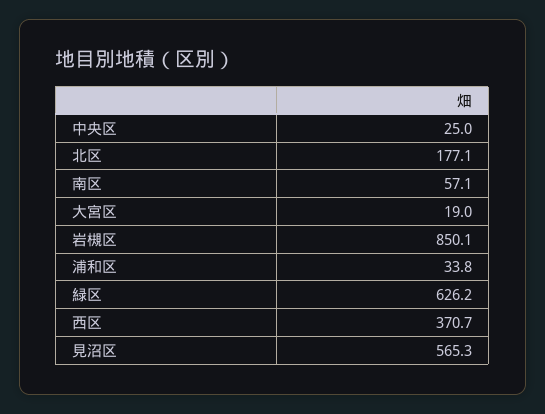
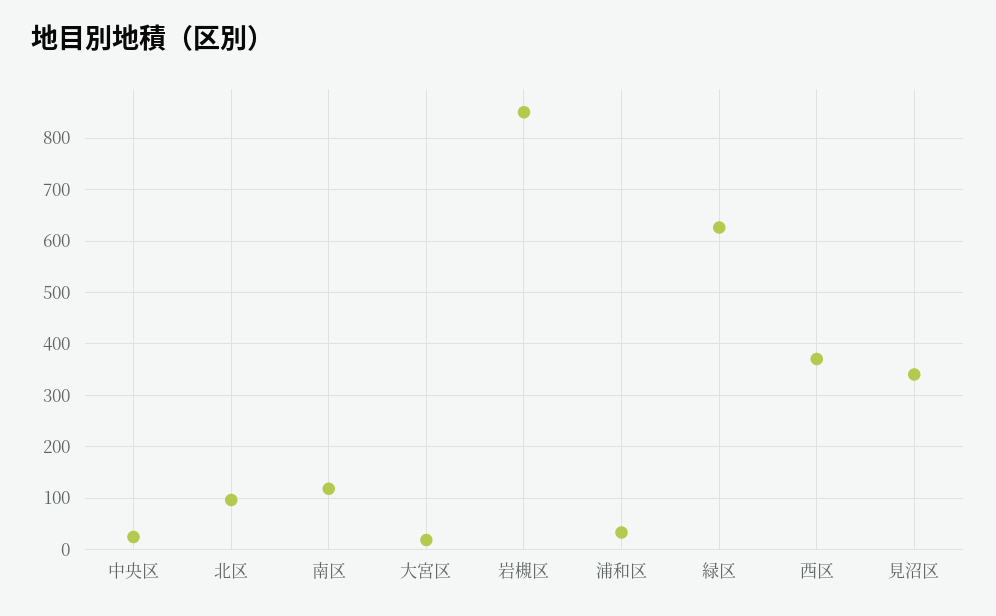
北区: 177.1 -> 100
南区: 57.1 -> 120
見沼区: 565.3 -> 340

